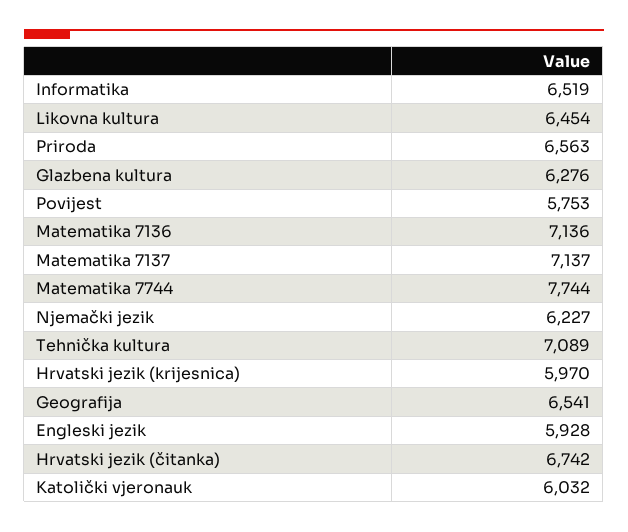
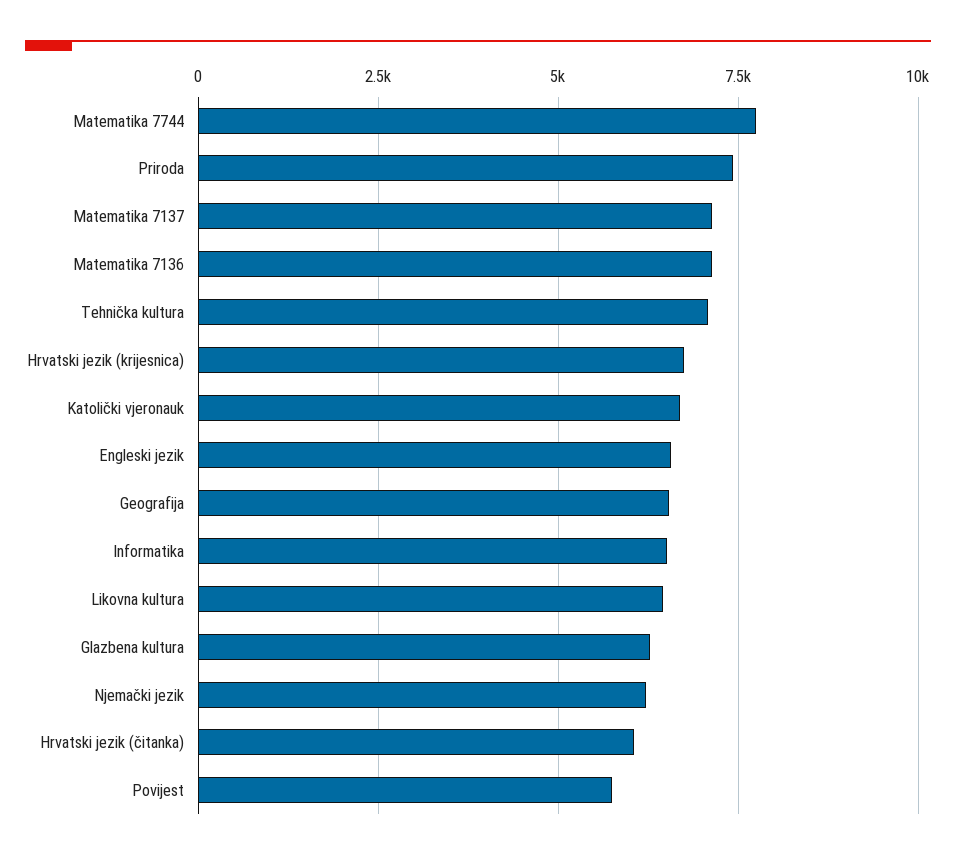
Priroda: 6563 -> 7500
Hrvatski jezik (krijesnica): 5970 -> 6750
Engleski jezik: 5928 -> 6500
Hrvatski jezik (čitanka): 6742 -> 6000
Katolički vjeronauk: 6032 -> 6750

